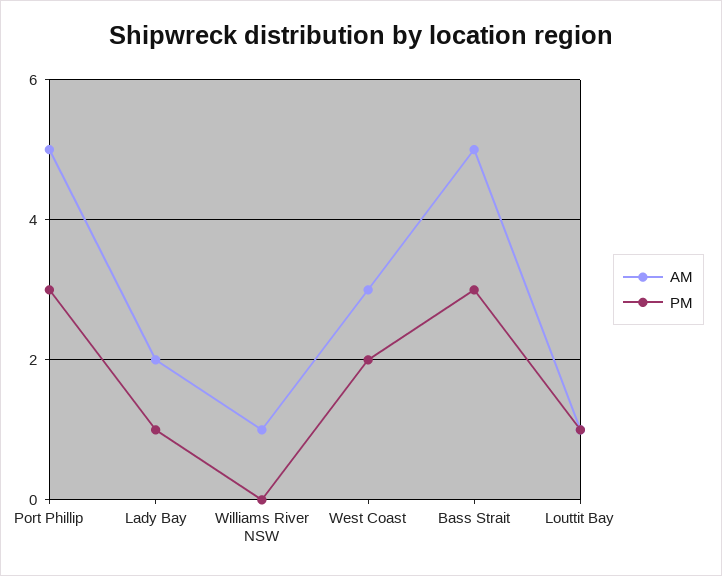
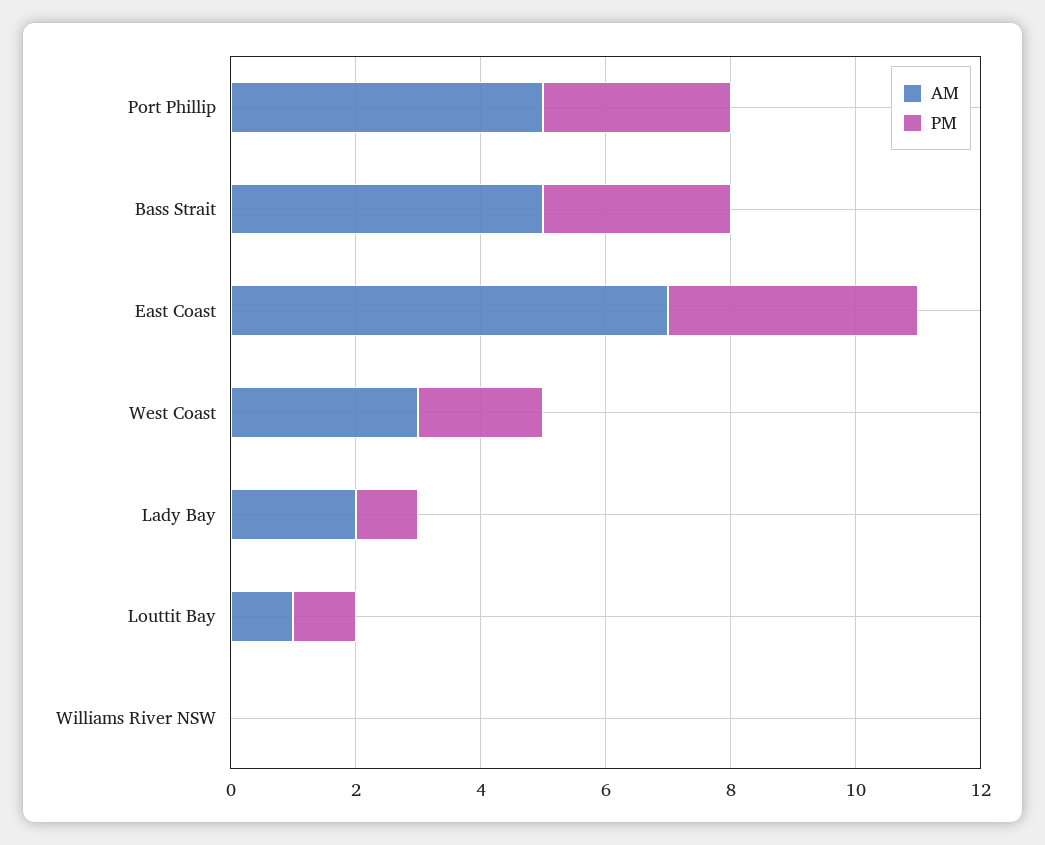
AM, Williams River NSW: 1 -> 0
AM, East Coast: none -> 7
PM, East Coast: none -> 4

